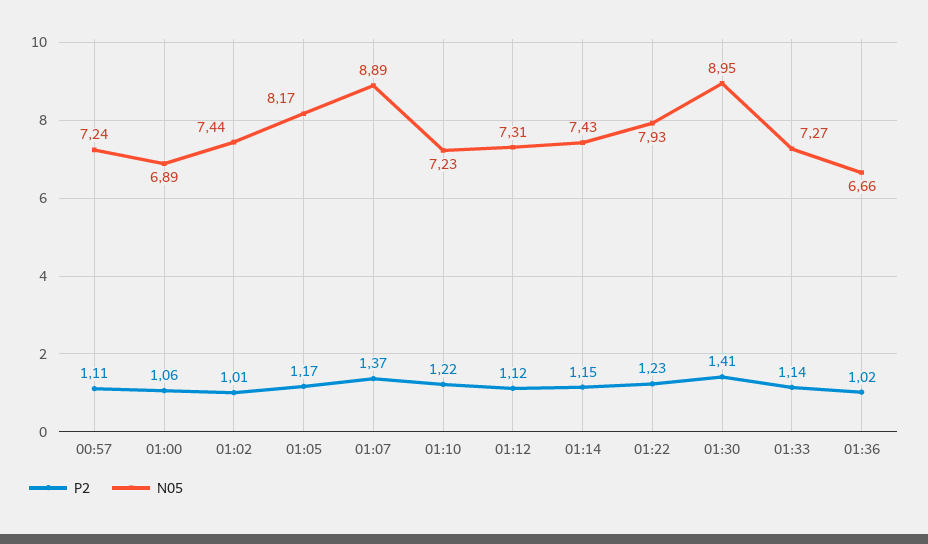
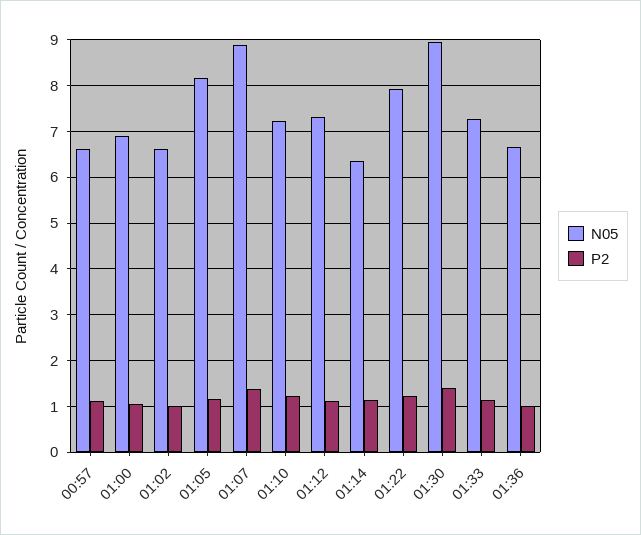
N05, 00:57: 7.24 -> 6.6
N05, 01:02: 7.44 -> 6.6
N05, 01:14: 7.43 -> 6.4

